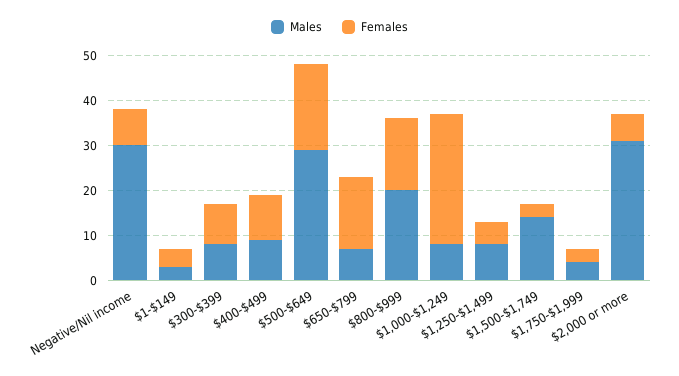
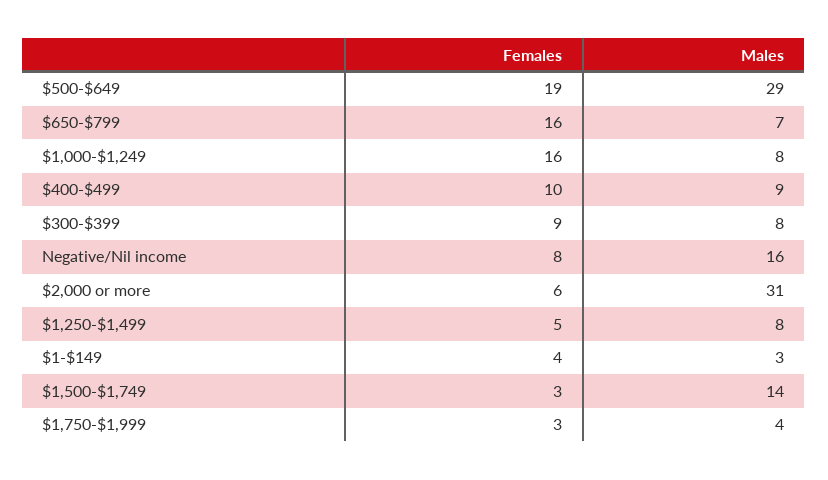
Males, Negative/Nil income: 30 -> 16
Males, $800-$999: 20 -> none
Females, $800-$999: 15 -> none
Females, $1,000-$1,249: 30 -> 16

